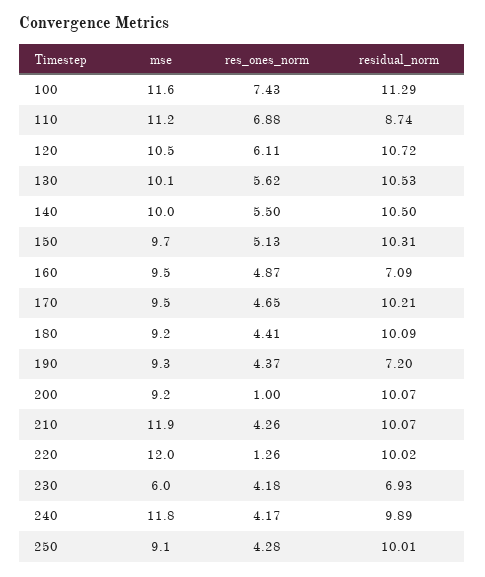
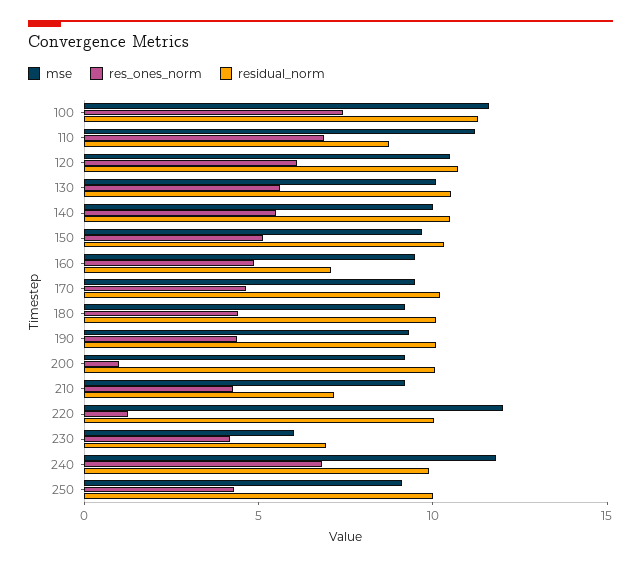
residual_norm, 190: 7.2 -> 10
mse, 210: 11.9 -> 9
residual_norm, 210: 10.07 -> 7
res_ones_norm, 240: 4.17 -> 7

